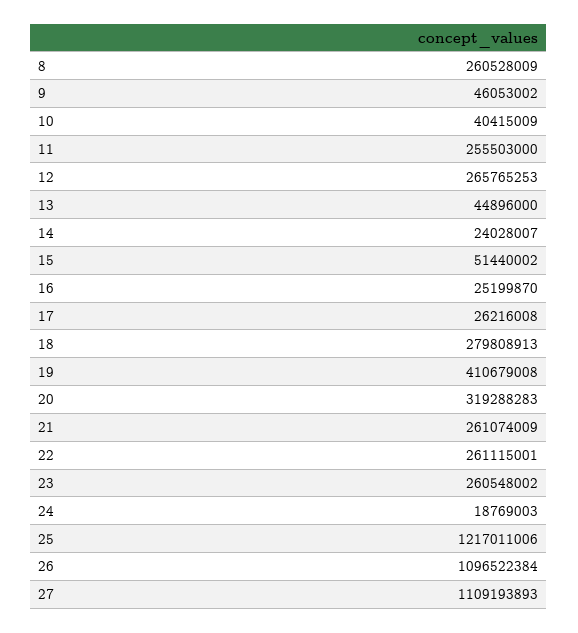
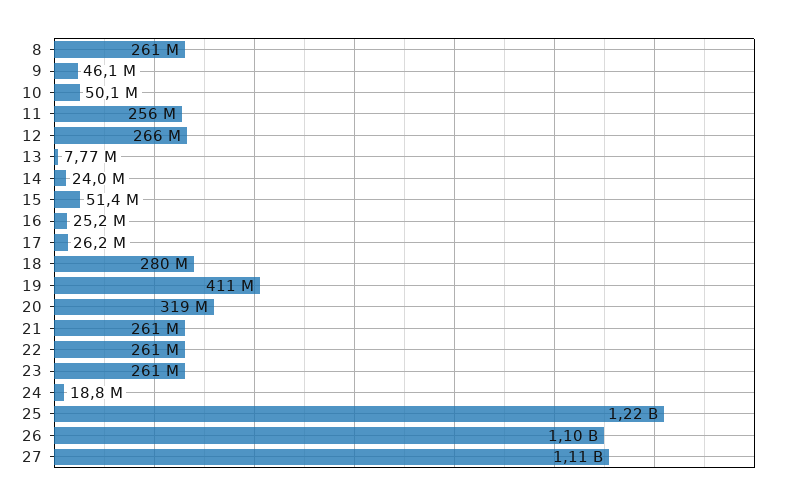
10: 40415009 -> 50100000
13: 44896000 -> 7770000

